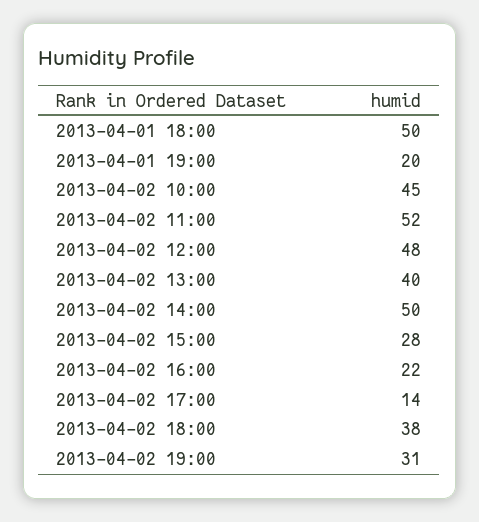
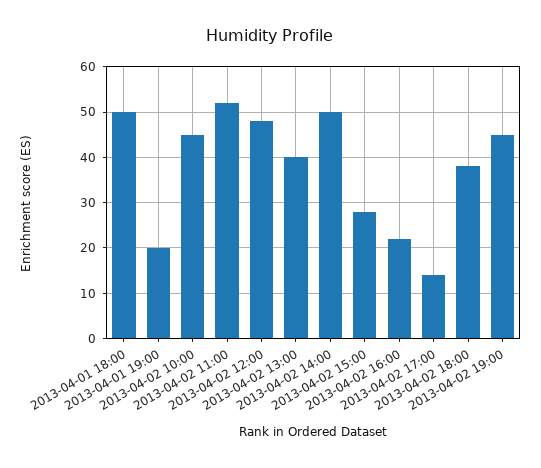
2013-04-02 19:00: 31 -> 45

